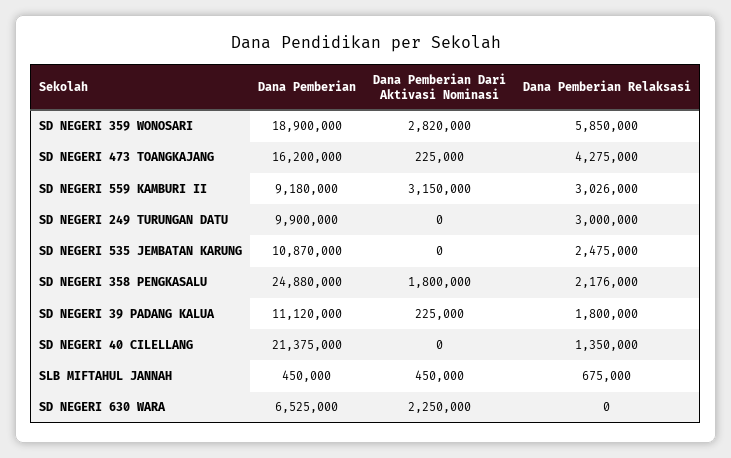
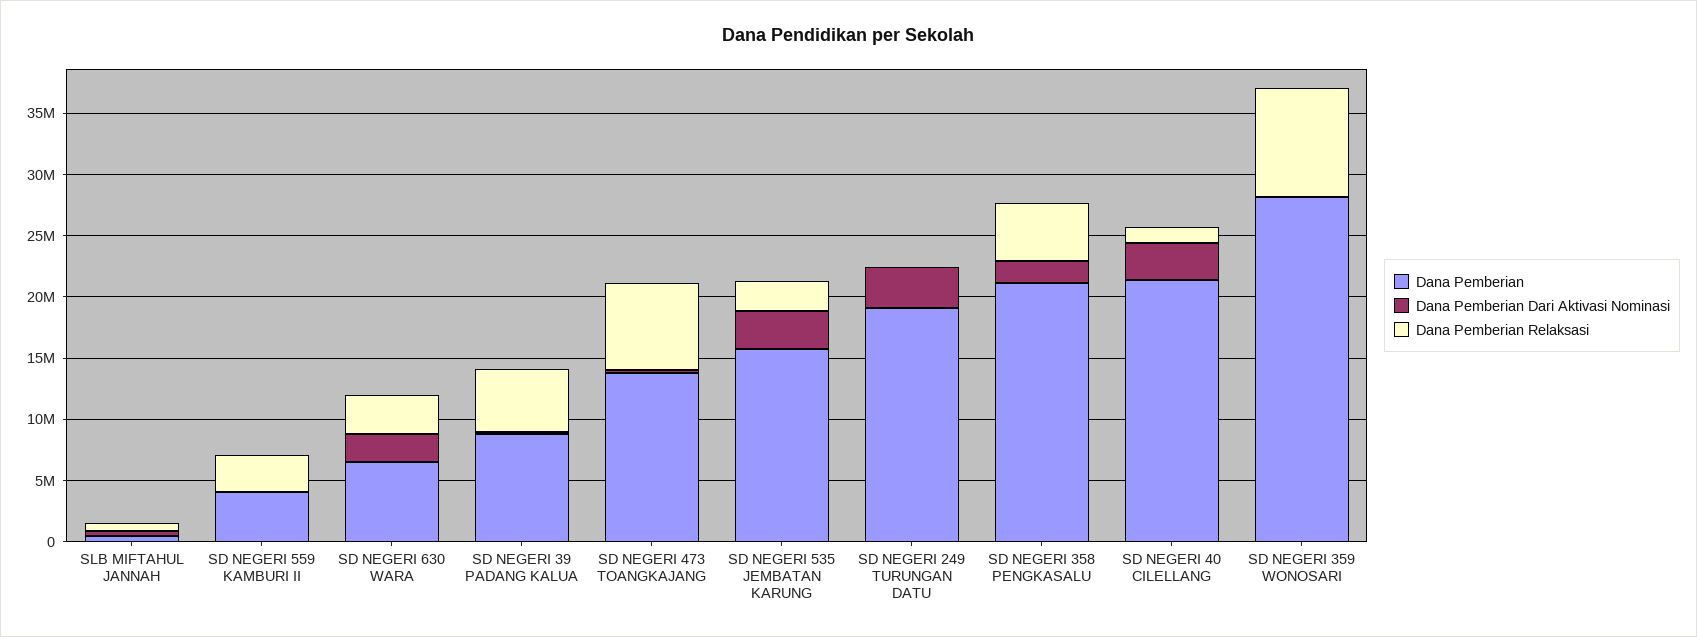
Dana Pemberian, SD NEGERI 359 WONOSARI: 18900000 -> 28000000
Dana Pemberian Dari Aktivasi Nominasi, SD NEGERI 359 WONOSARI: 2820000 -> 0
Dana Pemberian Relaksasi, SD NEGERI 359 WONOSARI: 5850000 -> 9000000
Dana Pemberian, SD NEGERI 473 TOANGKAJANG: 16200000 -> 14000000
Dana Pemberian Relaksasi, SD NEGERI 473 TOANGKAJANG: 4275000 -> 7000000
Dana Pemberian, SD NEGERI 559 KAMBURI II: 9180000 -> 4000000
Dana Pemberian Dari Aktivasi Nominasi, SD NEGERI 559 KAMBURI II: 3150000 -> 0
Dana Pemberian, SD NEGERI 249 TURUNGAN DATU: 9900000 -> 19000000
Dana Pemberian Dari Aktivasi Nominasi, SD NEGERI 249 TURUNGAN DATU: 0 -> 3000000
Dana Pemberian Relaksasi, SD NEGERI 249 TURUNGAN DATU: 3000000 -> 0
Dana Pemberian, SD NEGERI 535 JEMBATAN KARUNG: 10870000 -> 16000000
Dana Pemberian Dari Aktivasi Nominasi, SD NEGERI 535 JEMBATAN KARUNG: 0 -> 3000000
Dana Pemberian, SD NEGERI 358 PENGKASALU: 24880000 -> 21000000
Dana Pemberian Relaksasi, SD NEGERI 358 PENGKASALU: 2176000 -> 5000000
Dana Pemberian, SD NEGERI 39 PADANG KALUA: 11120000 -> 9000000
Dana Pemberian Relaksasi, SD NEGERI 39 PADANG KALUA: 1800000 -> 5000000
Dana Pemberian Dari Aktivasi Nominasi, SD NEGERI 40 CILELLANG: 0 -> 3000000
Dana Pemberian Relaksasi, SD NEGERI 630 WARA: 0 -> 3000000

